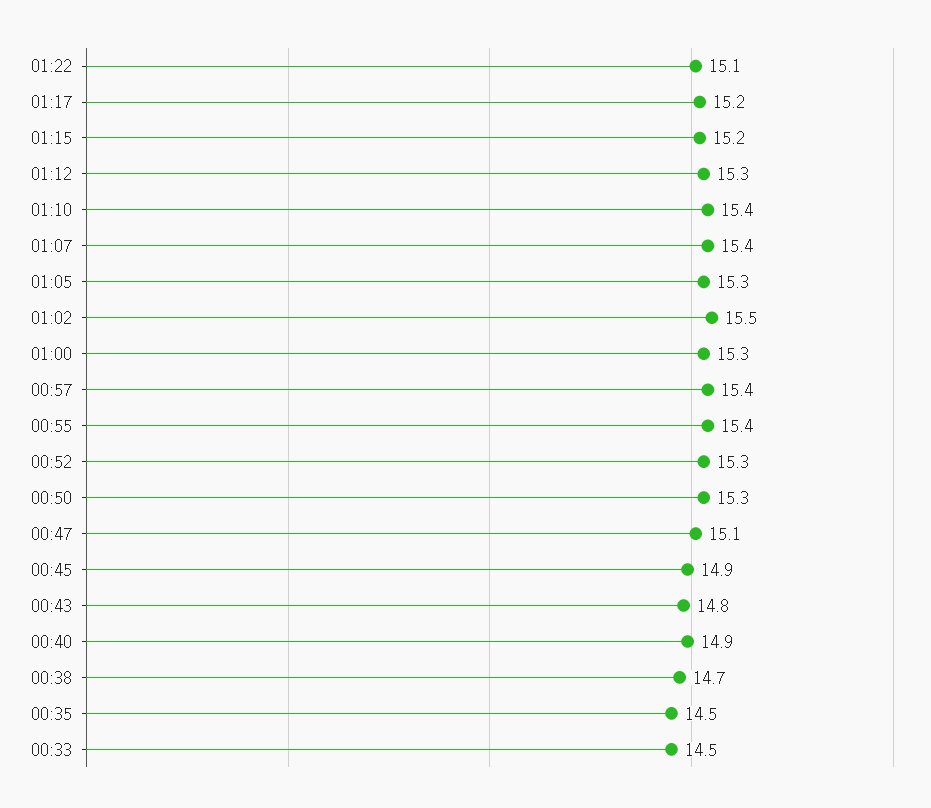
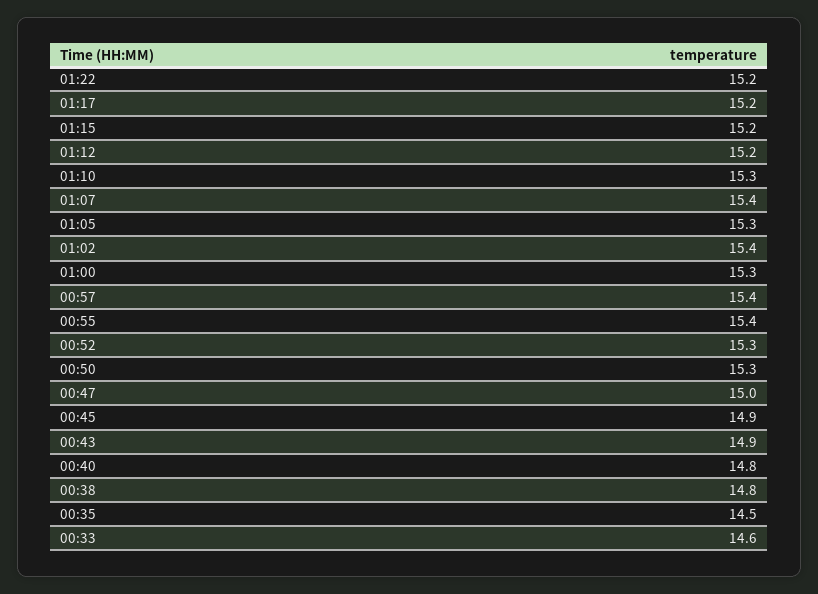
01:22: 15.1 -> 15.2
01:12: 15.3 -> 15.2
01:10: 15.4 -> 15.3
01:02: 15.5 -> 15.4
00:47: 15.1 -> 15
00:43: 14.8 -> 14.9
00:40: 14.9 -> 14.8
00:38: 14.7 -> 14.8
00:33: 14.5 -> 14.6

